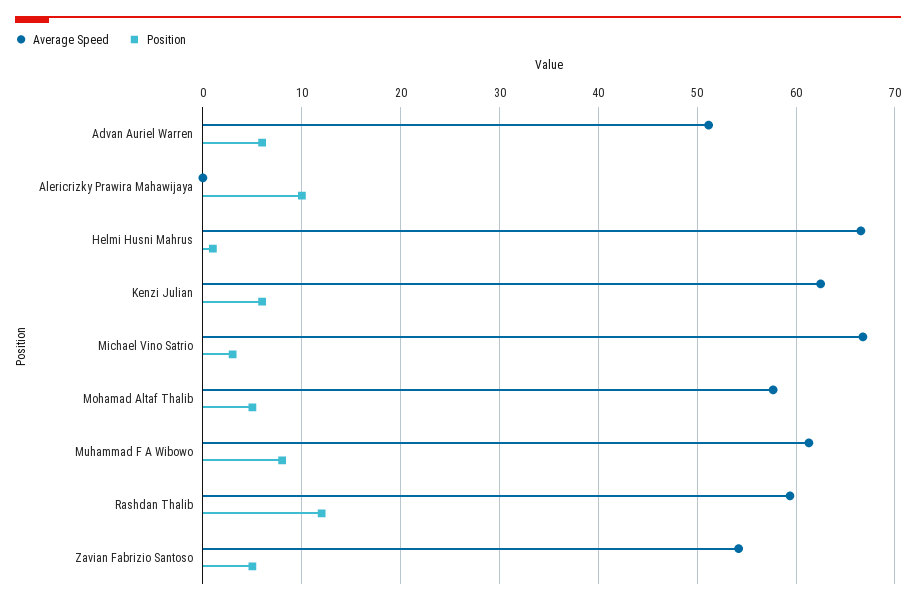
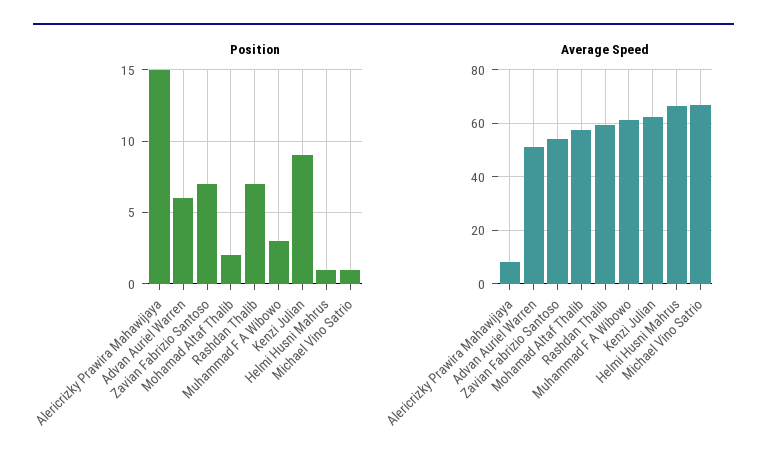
Average Speed, Alericrizky Prawira Mahawijaya: 0 -> 7.5
Position, Alericrizky Prawira Mahawijaya: 10 -> 15
Position, Kenzi Julian: 6 -> 9
Position, Michael Vino Satrio: 3 -> 1
Position, Mohamad Altaf Thalib: 5 -> 2
Position, Muhammad F A Wibowo: 8 -> 3
Position, Rashdan Thalib: 12 -> 7
Position, Zavian Fabrizio Santoso: 5 -> 7

